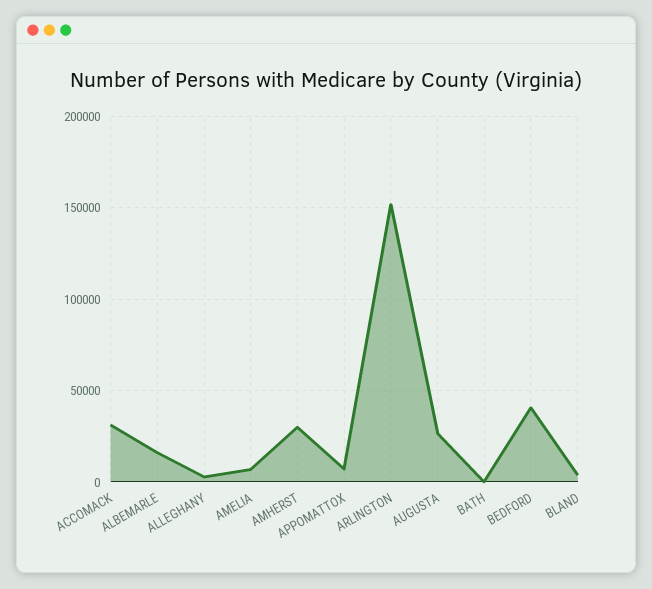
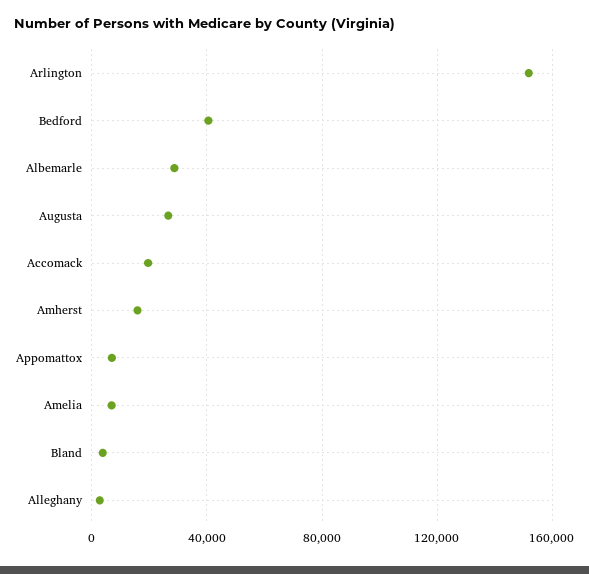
ACCOMACK: 30000 -> 20000
ALBEMARLE: 15000 -> 30000
AMHERST: 30000 -> 15000
BATH: 0 -> none

